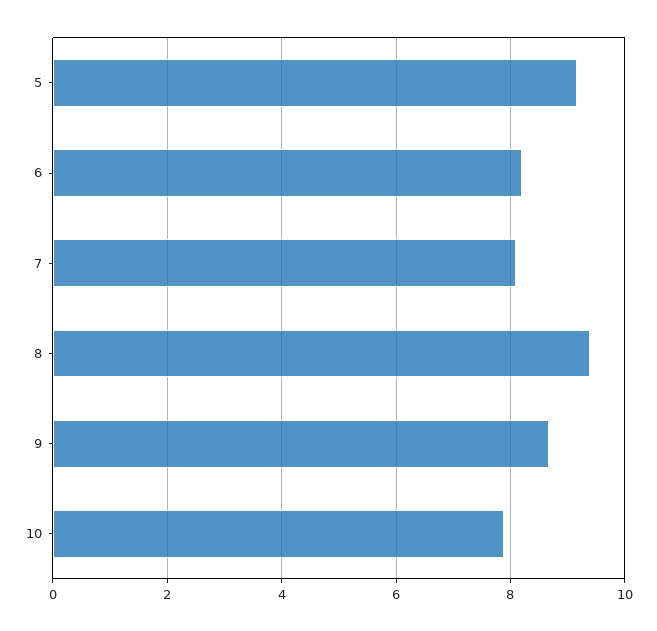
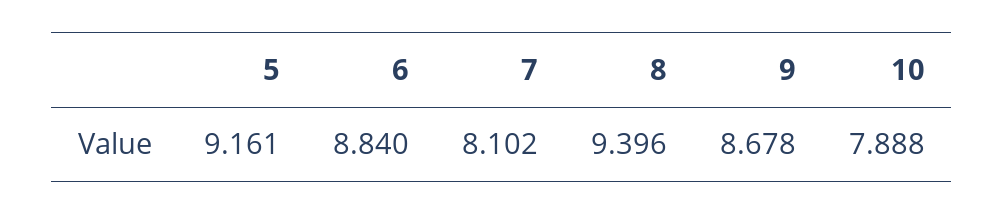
6: 8.2 -> 8.84

